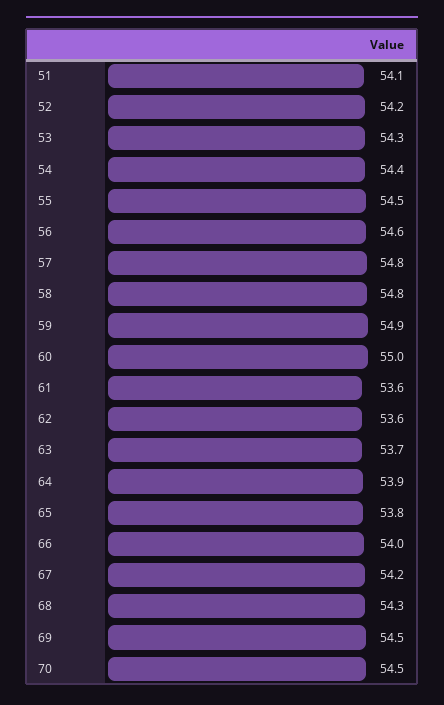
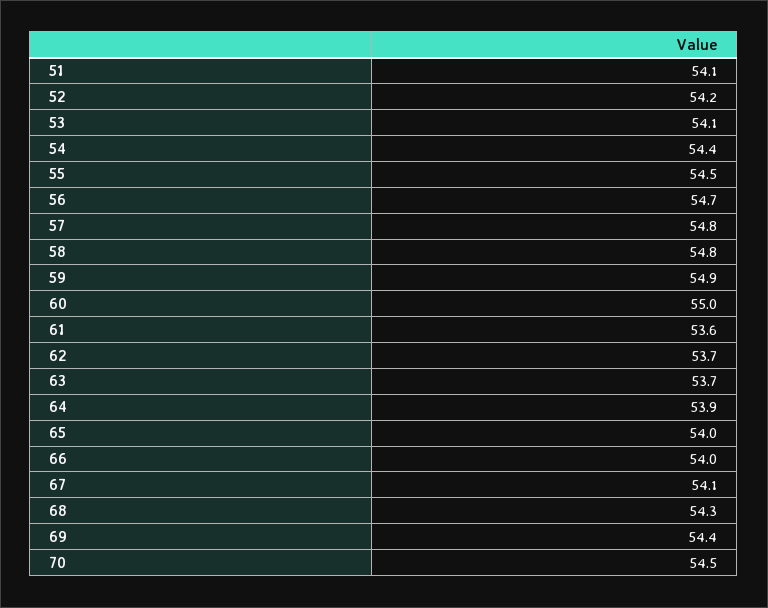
53: 54.3 -> 54.1
56: 54.6 -> 54.7
62: 53.6 -> 53.7
65: 53.8 -> 54
67: 54.2 -> 54.1
69: 54.5 -> 54.4

